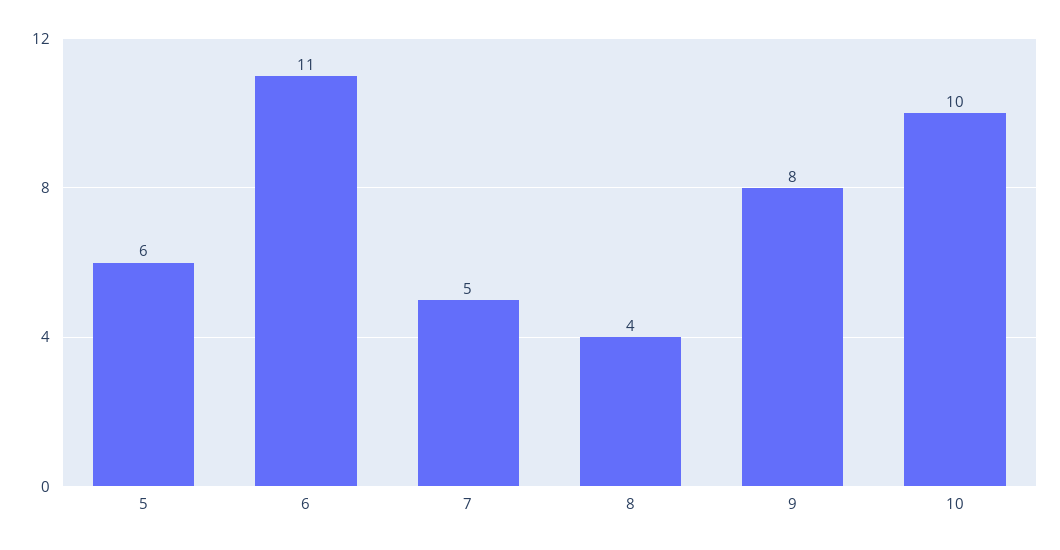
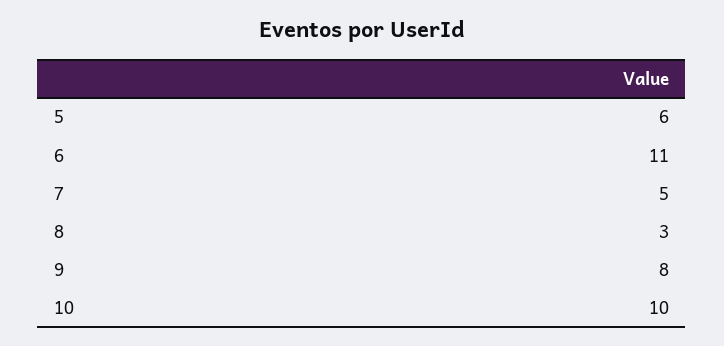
8: 4 -> 3

